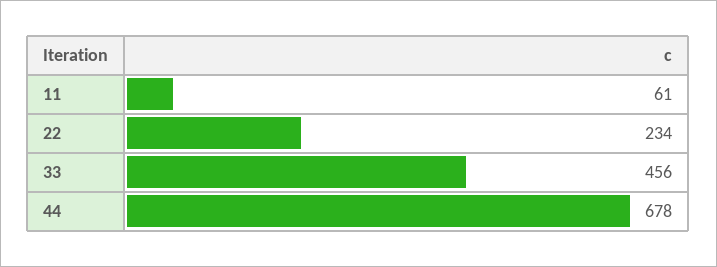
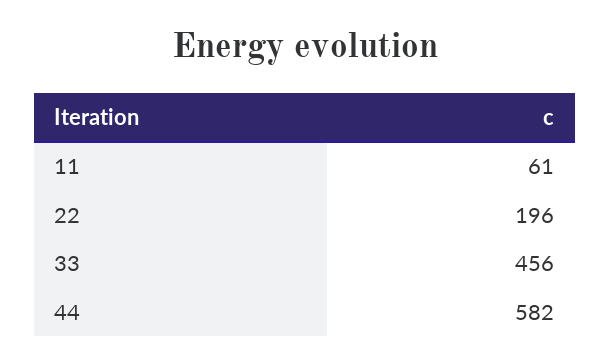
22: 234 -> 196
44: 678 -> 582

